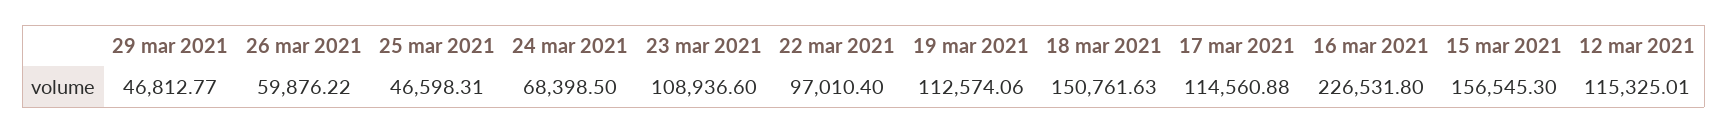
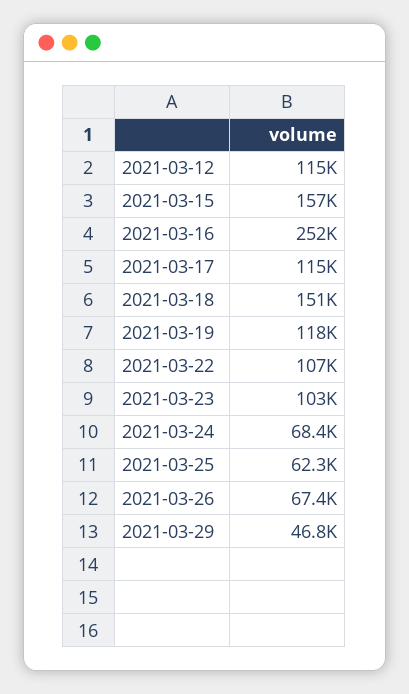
26 mar 2021: 59876.22 -> 67400
25 mar 2021: 46598.31 -> 62300
23 mar 2021: 108936.6 -> 103000
22 mar 2021: 97010.4 -> 107000
19 mar 2021: 112574.06 -> 118000
16 mar 2021: 226531.8 -> 252000

